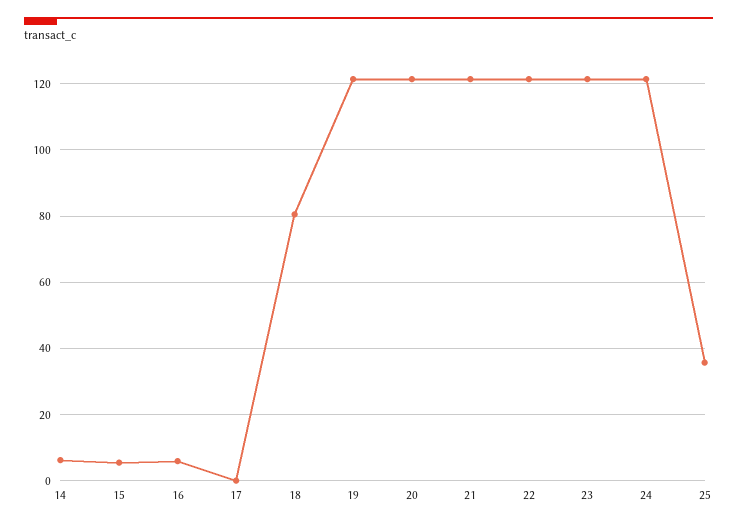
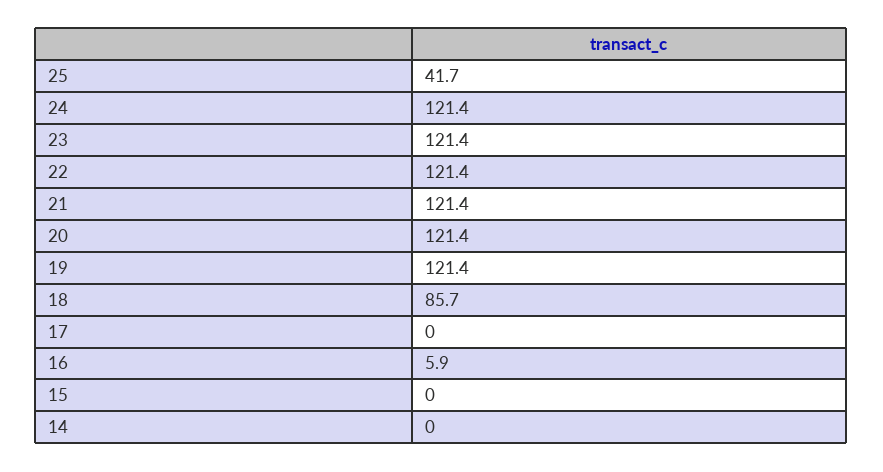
14: 6 -> 0
15: 6 -> 0
18: 80 -> 85.7
25: 36 -> 41.7

